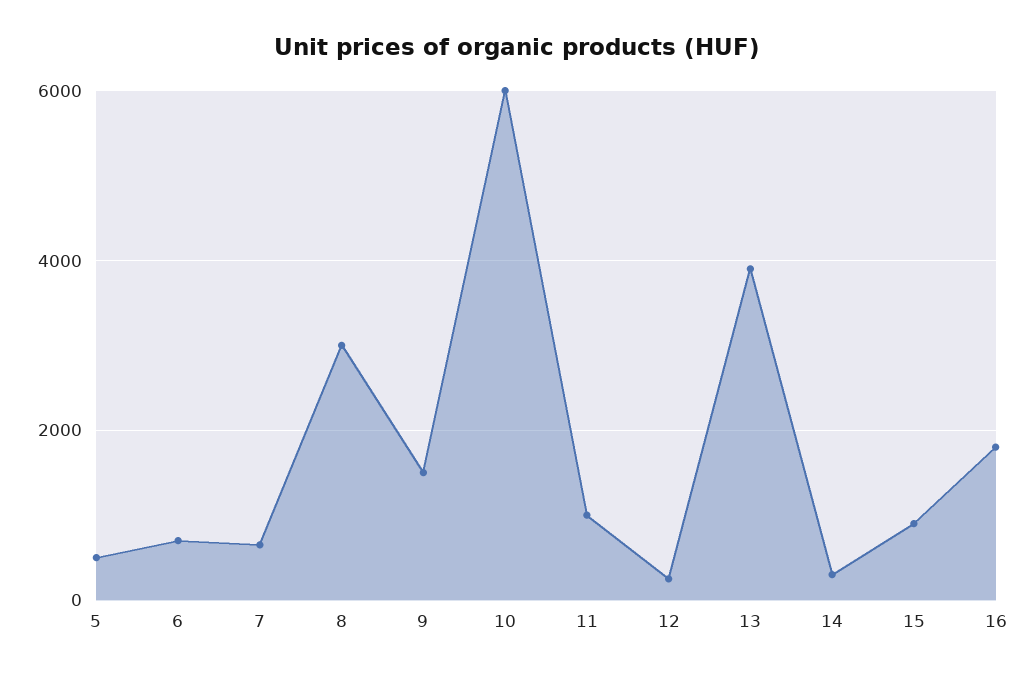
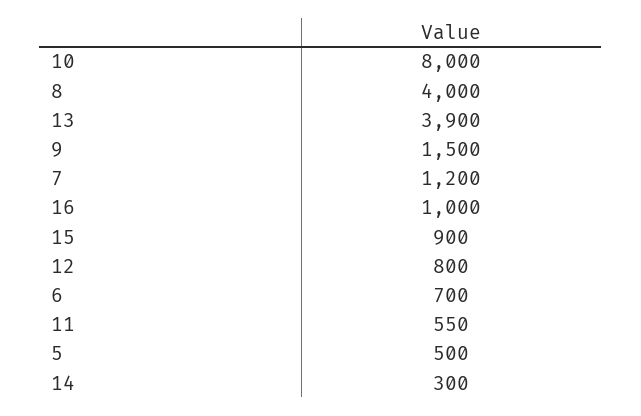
7: 600 -> 1200
8: 3000 -> 4000
10: 6000 -> 8000
11: 1000 -> 550
12: 200 -> 800
16: 1800 -> 1000

